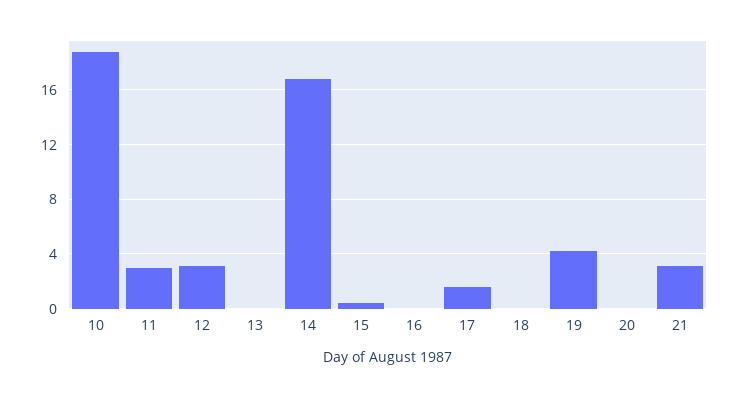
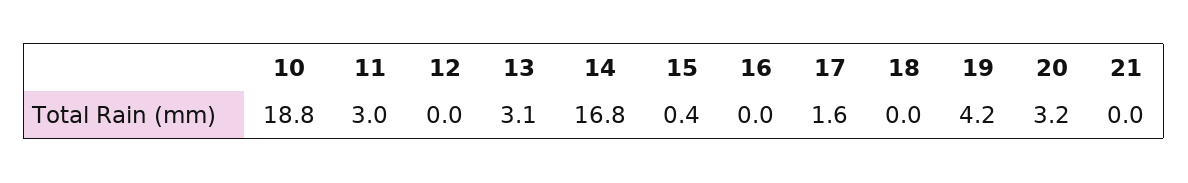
12: 3 -> 0
13: 0 -> 3.1
20: 0 -> 3.2
21: 3 -> 0

